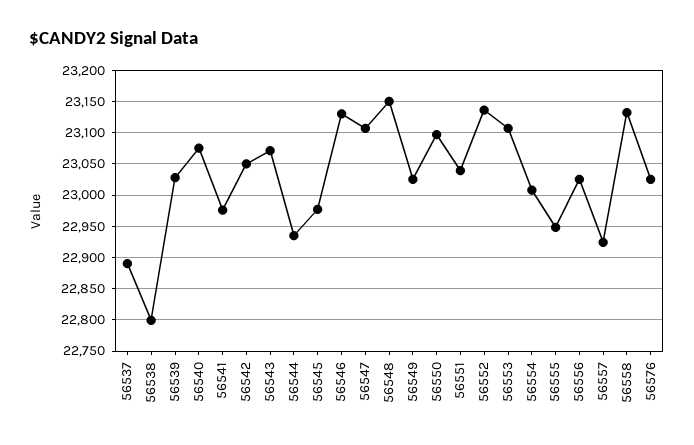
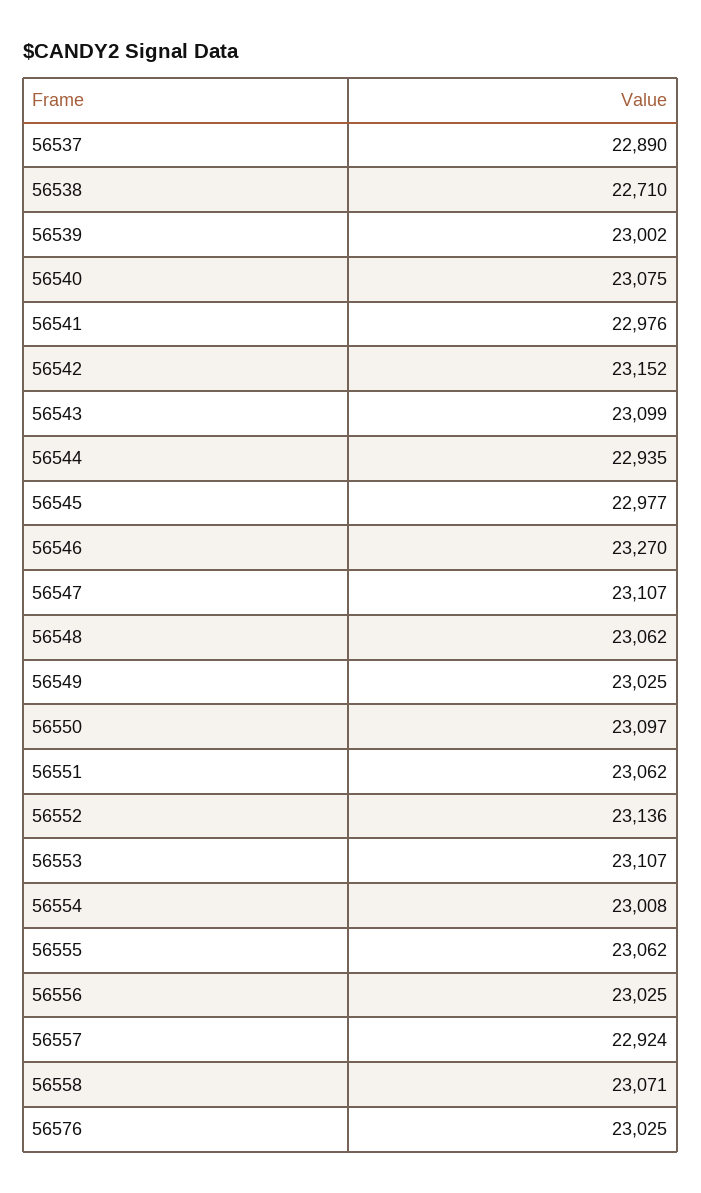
56538: 22800 -> 22710
56539: 23030 -> 23002
56542: 23050 -> 23152
56543: 23070 -> 23099
56546: 23130 -> 23270
56548: 23150 -> 23062
56551: 23040 -> 23062
56555: 22950 -> 23062
56558: 23130 -> 23071

